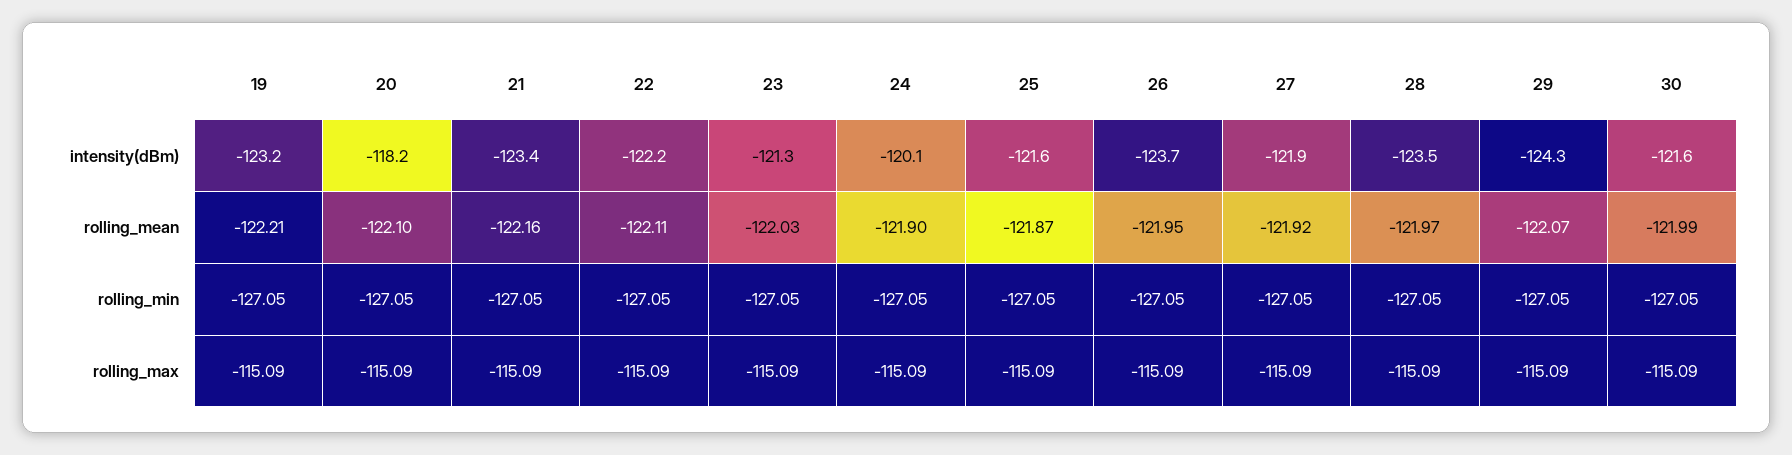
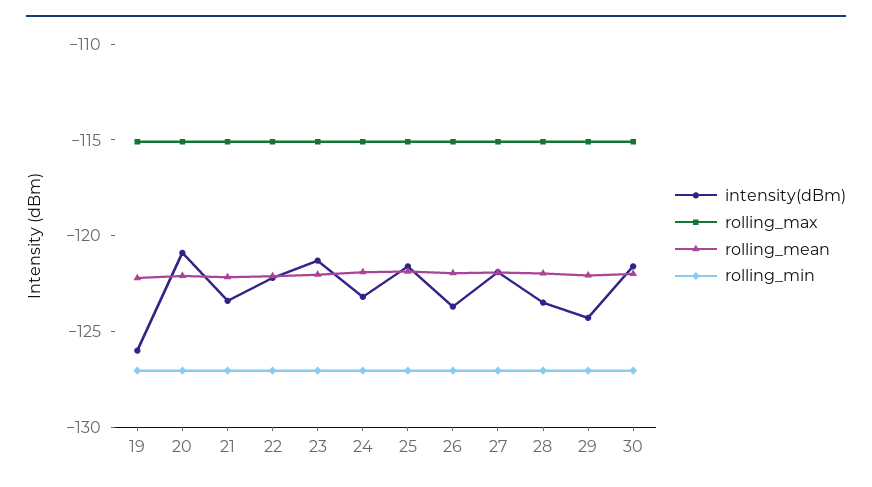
intensity(dBm), 19: -123.2 -> -126
intensity(dBm), 20: -118.2 -> -121
intensity(dBm), 24: -120.1 -> -123

